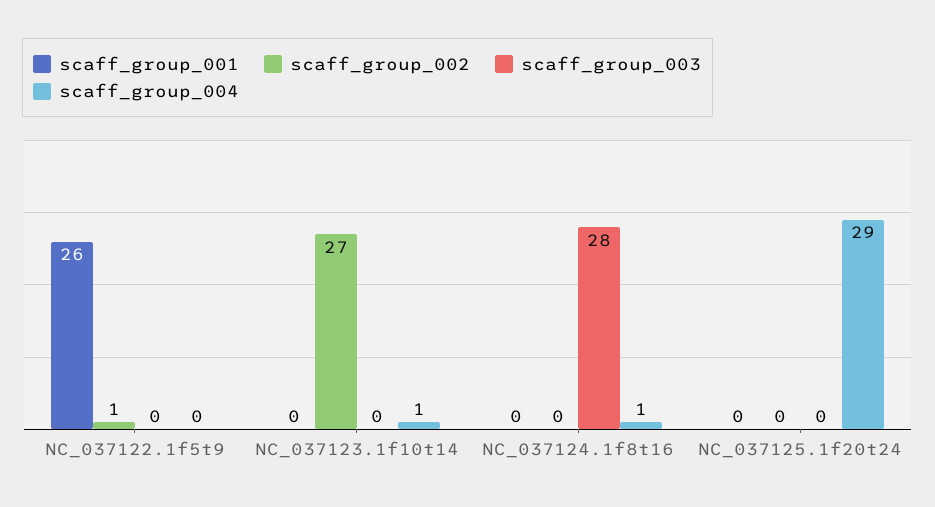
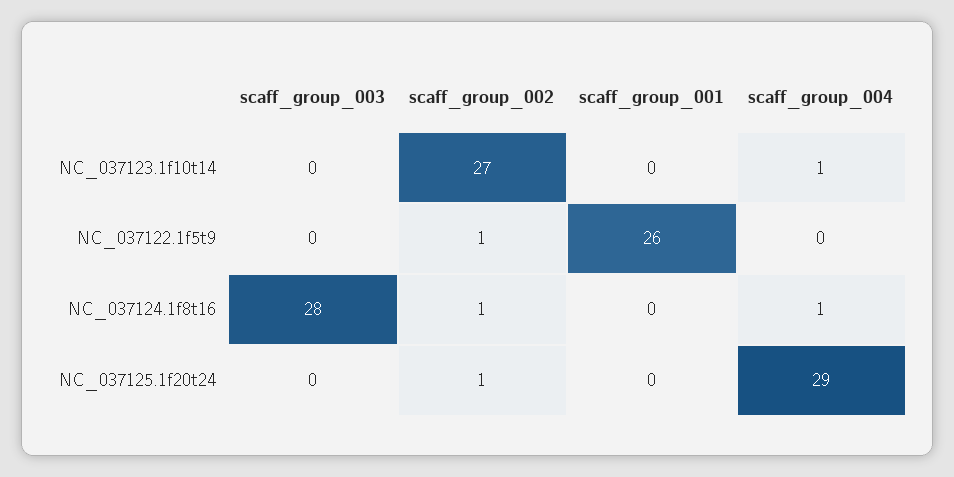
scaff_group_002, NC_037124.1f8t16: 0 -> 1
scaff_group_002, NC_037125.1f20t24: 0 -> 1

